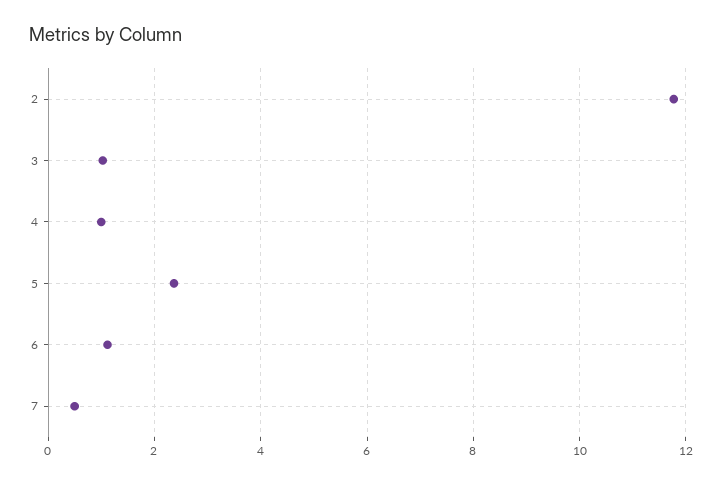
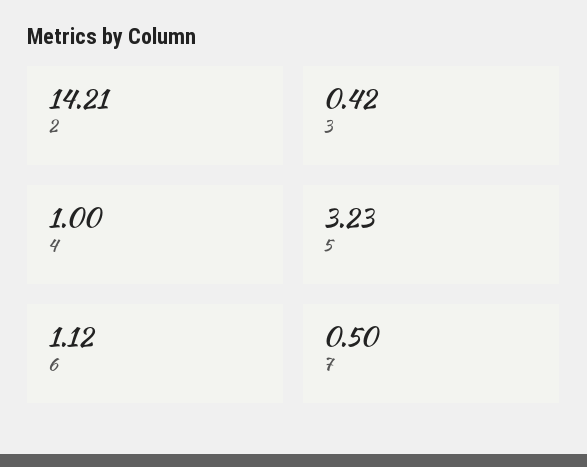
2: 11.8 -> 14.21
3: 1 -> 0.42
5: 2.4 -> 3.23

